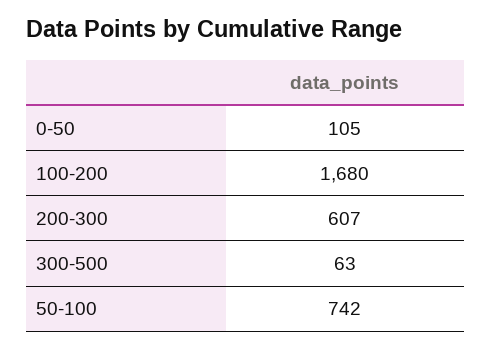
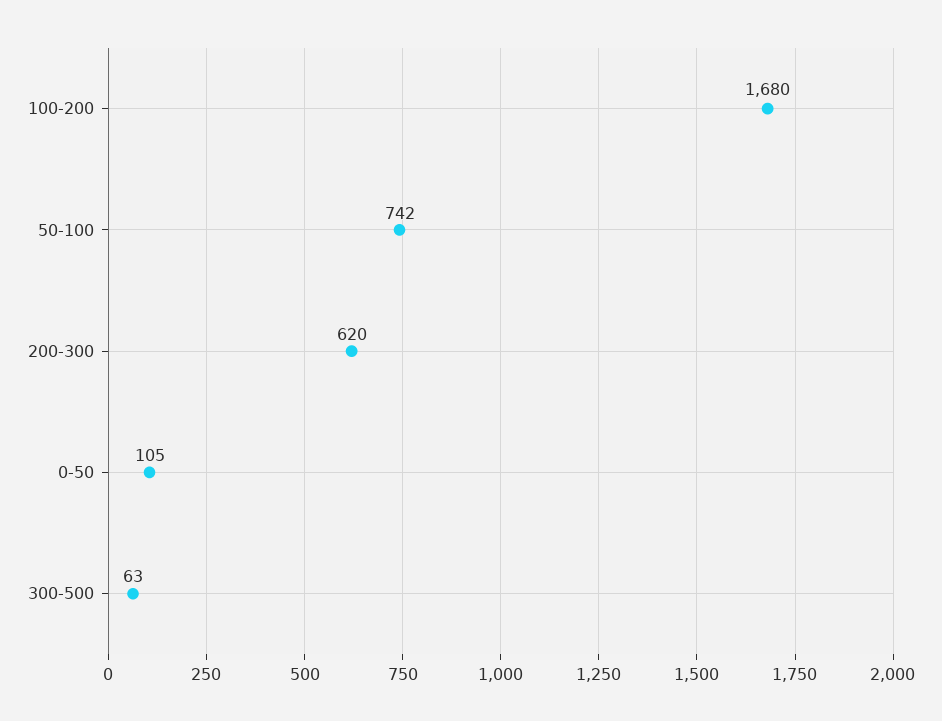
200-300: 607 -> 620

